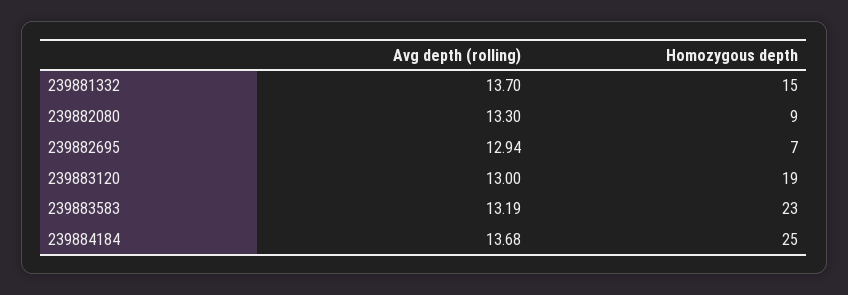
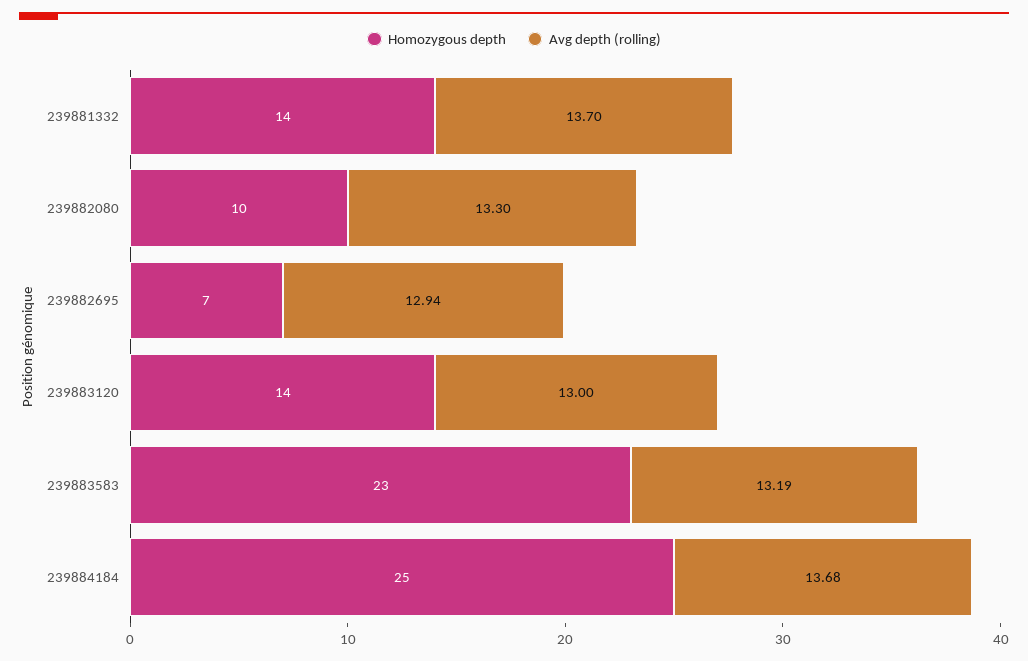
Homozygous depth, 239881332: 15 -> 14
Homozygous depth, 239882080: 9 -> 10
Homozygous depth, 239883120: 19 -> 14

